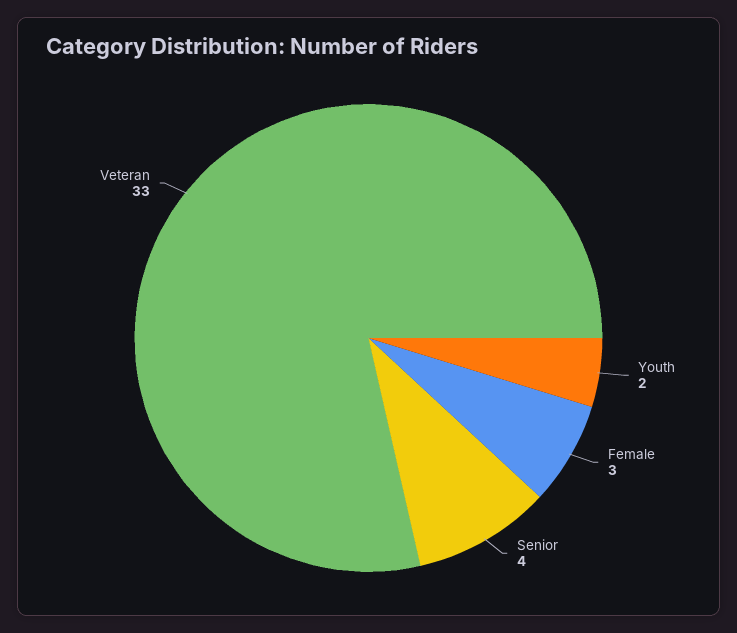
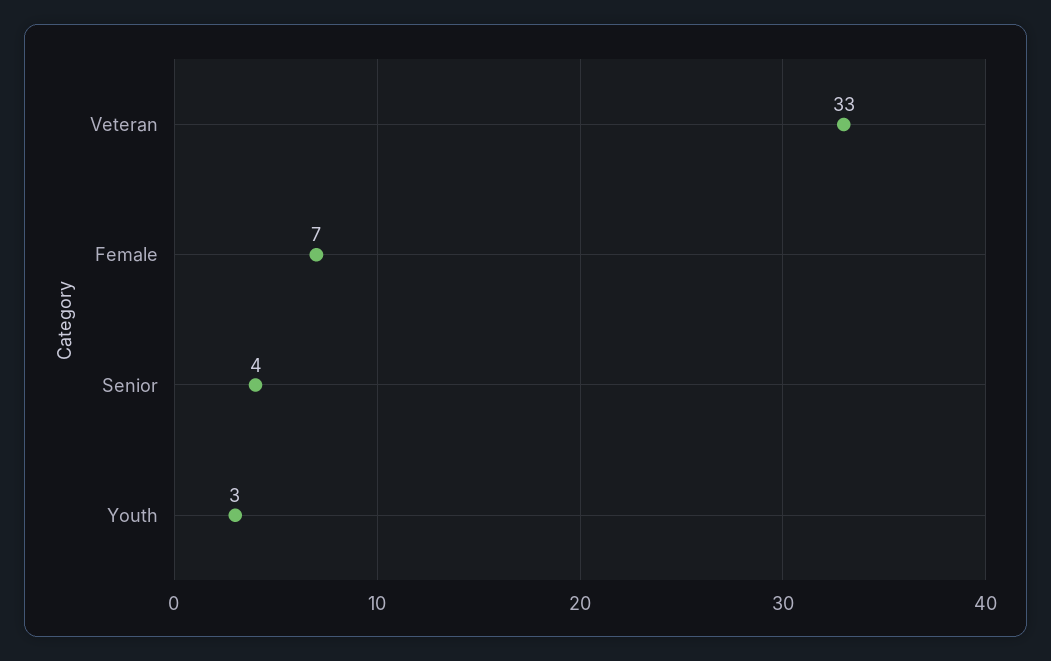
Youth: 2 -> 3
Female: 3 -> 7

